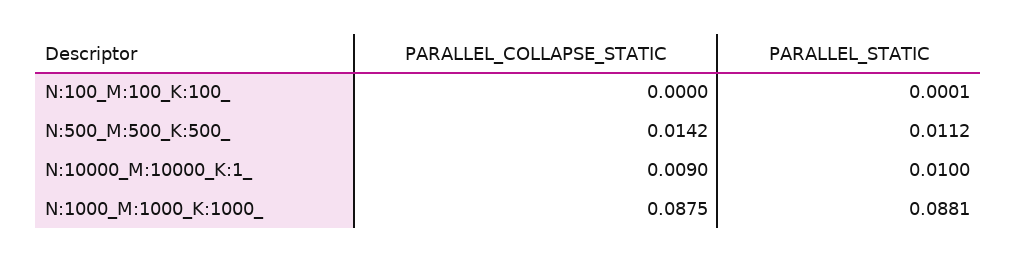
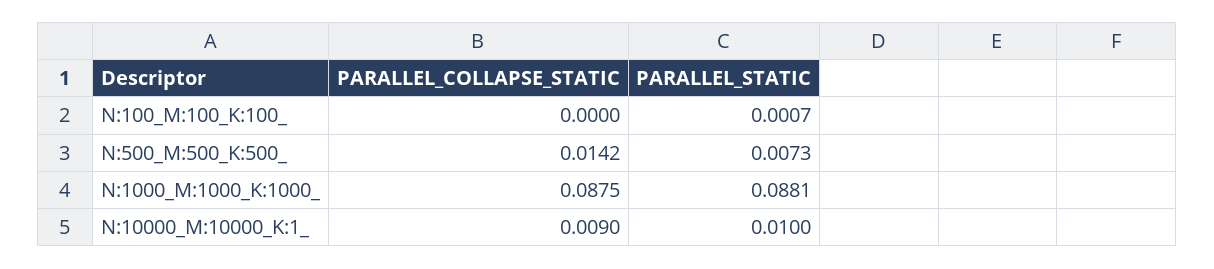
PARALLEL_STATIC, N:100_M:100_K:100_: 0.0001 -> 0.0007
PARALLEL_STATIC, N:500_M:500_K:500_: 0.0112 -> 0.0073

